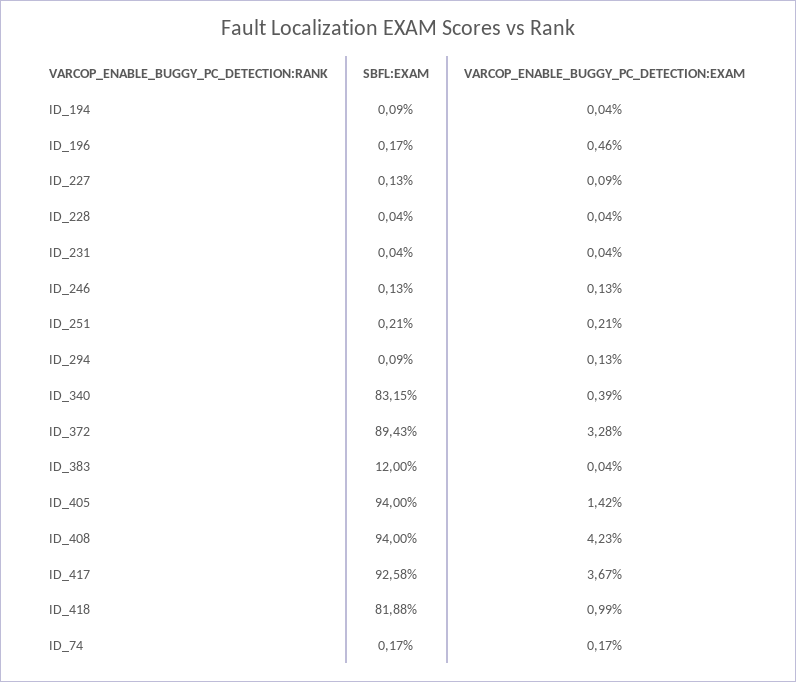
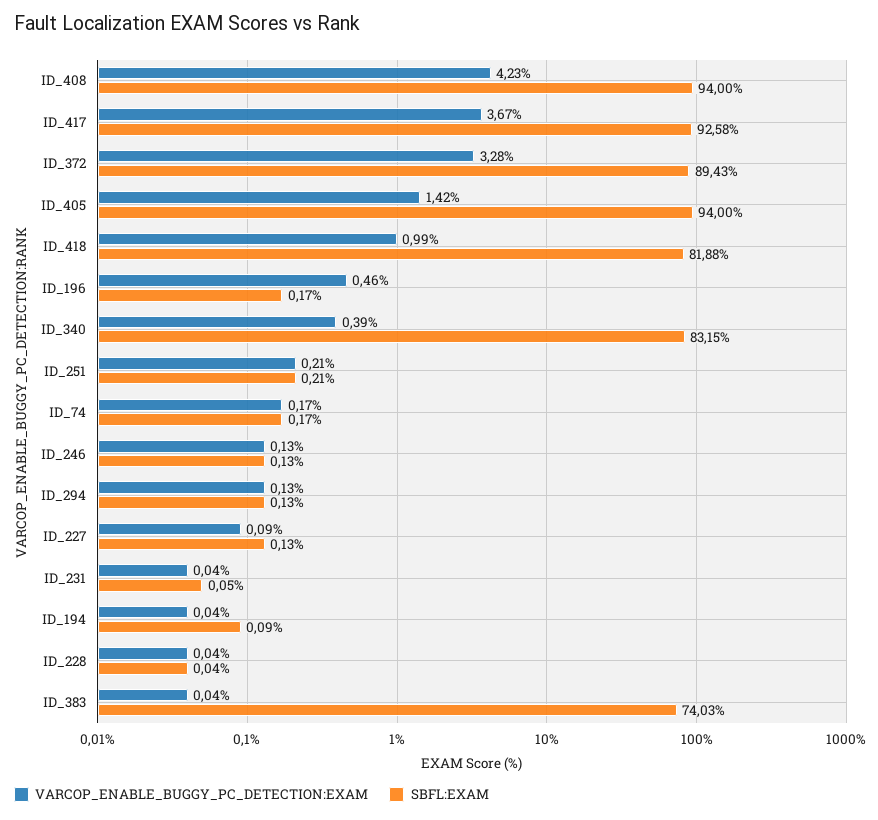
SBFL:EXAM, ID_231: 0.04 -> 0.05
SBFL:EXAM, ID_294: 0.09 -> 0.13
SBFL:EXAM, ID_383: 12 -> 74.03

